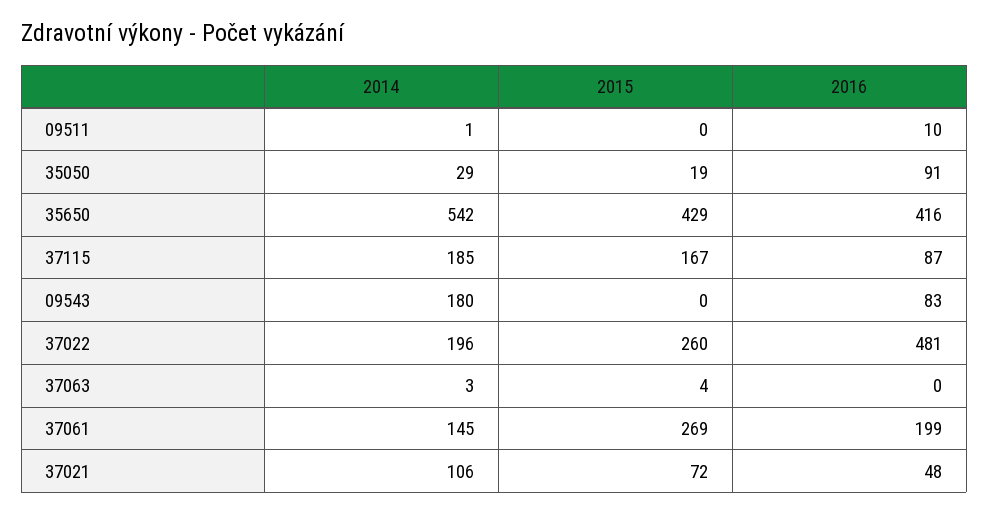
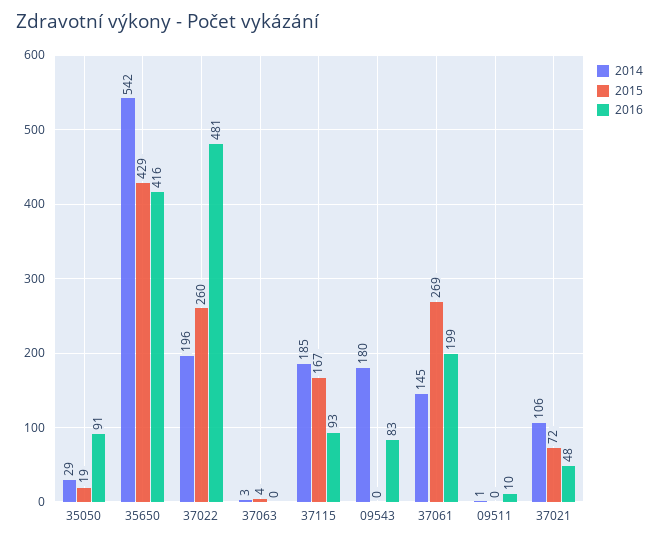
2016, 37115: 87 -> 93

